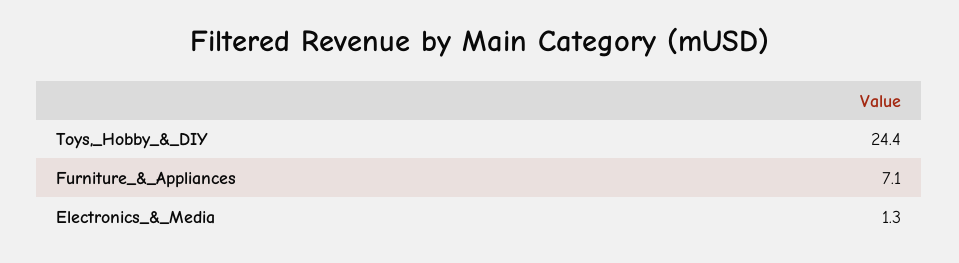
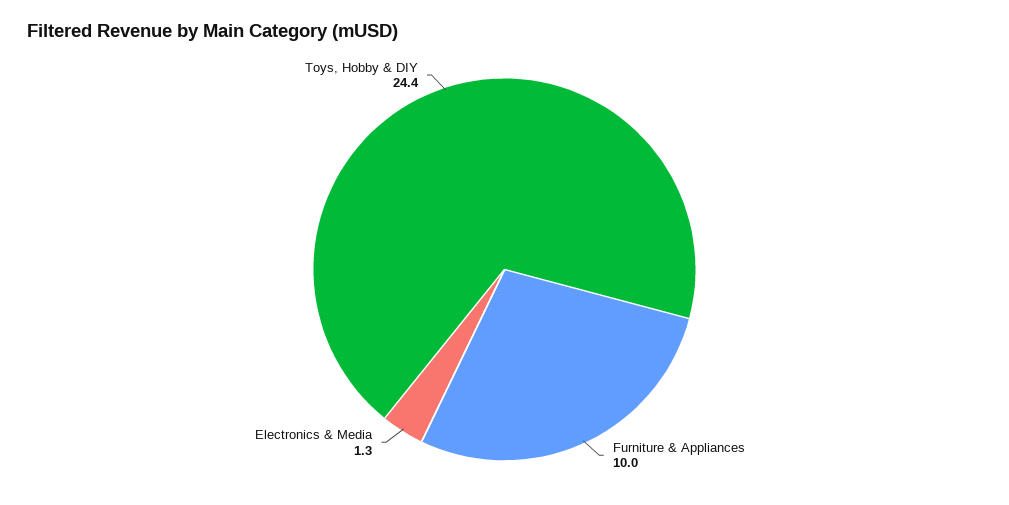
Furniture_&_Appliances: 7.1 -> 10

